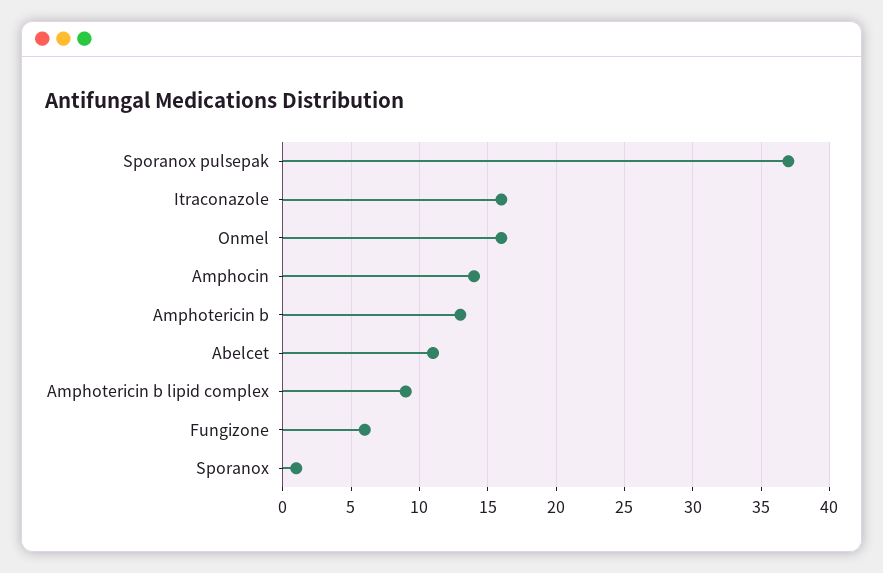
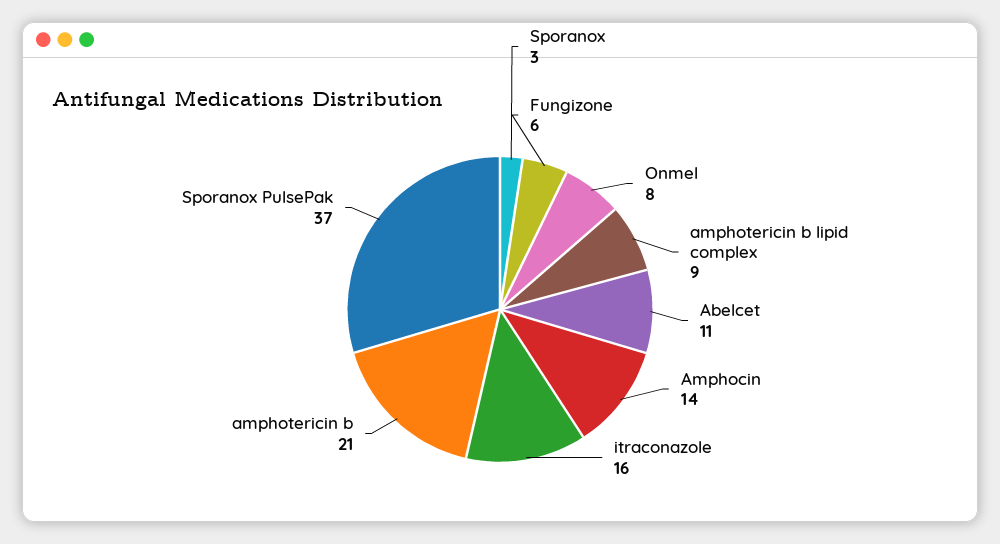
Onmel: 16 -> 8
Amphotericin b: 13 -> 21
Sporanox: 1 -> 3

